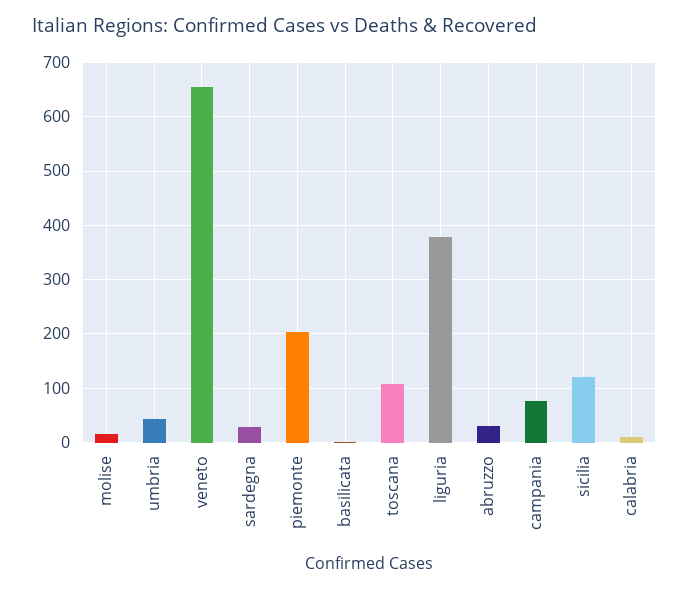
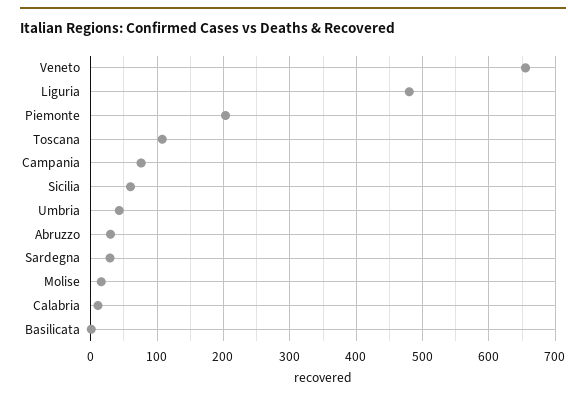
liguria: 380 -> 480
sicilia: 120 -> 60

